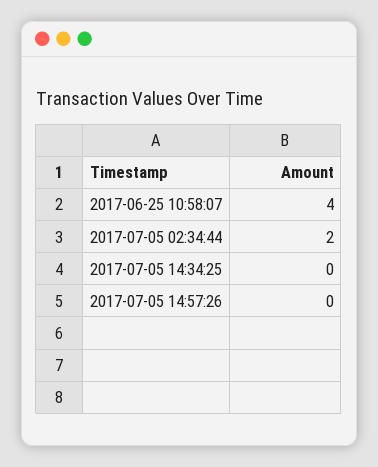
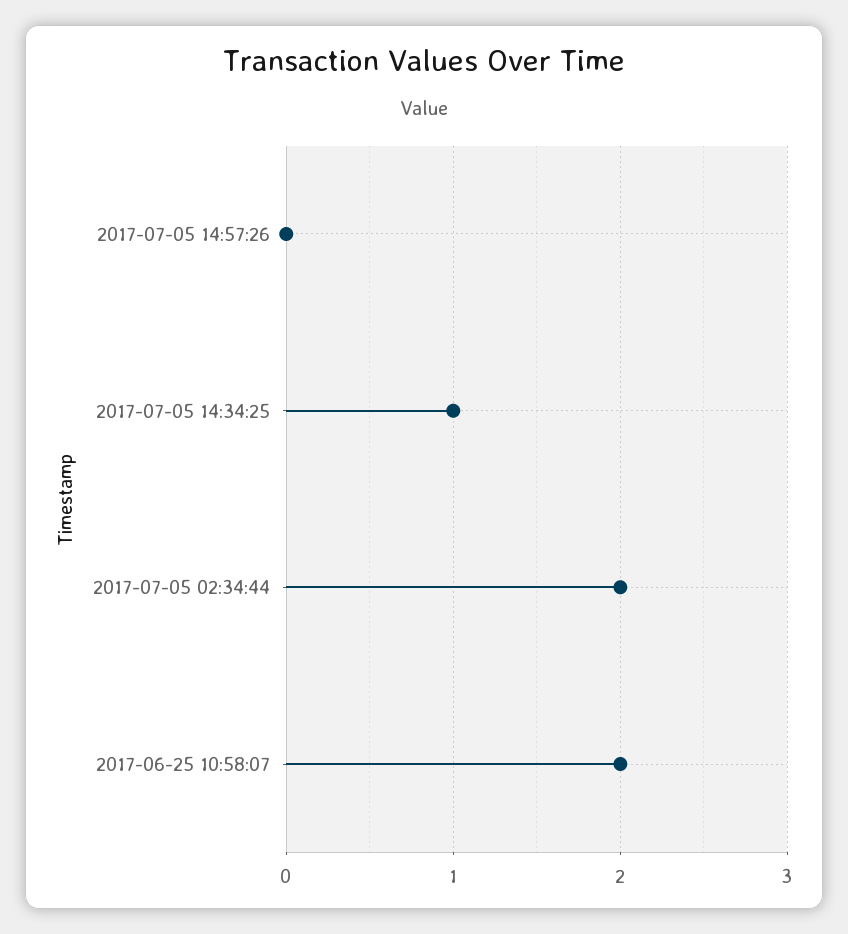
2017-06-25 10:58:07: 4 -> 2
2017-07-05 14:34:25: 0 -> 1

